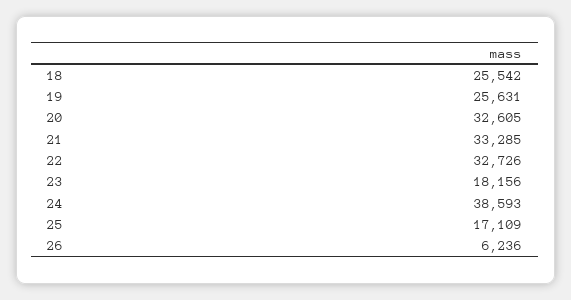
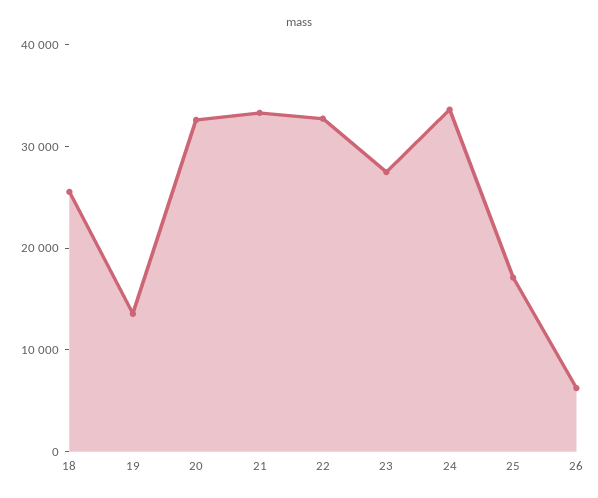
19: 25631 -> 14000
23: 18156 -> 28000
24: 38593 -> 34000

